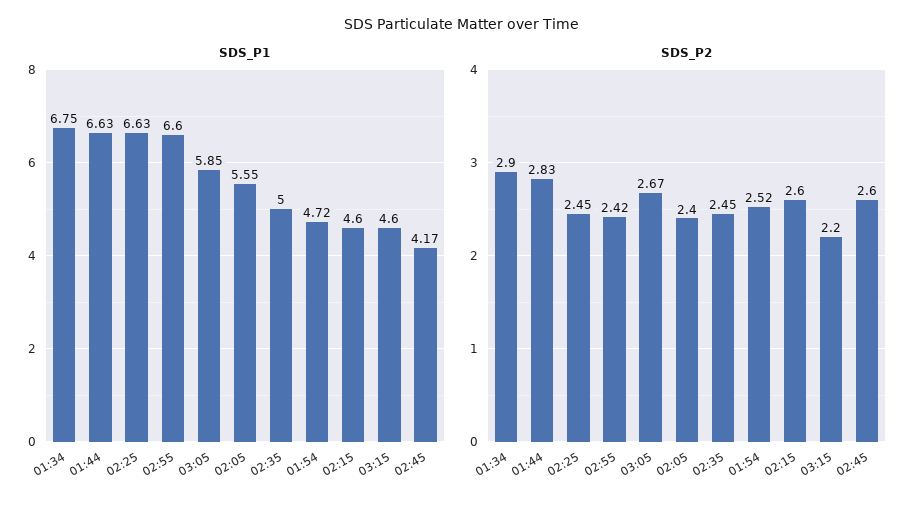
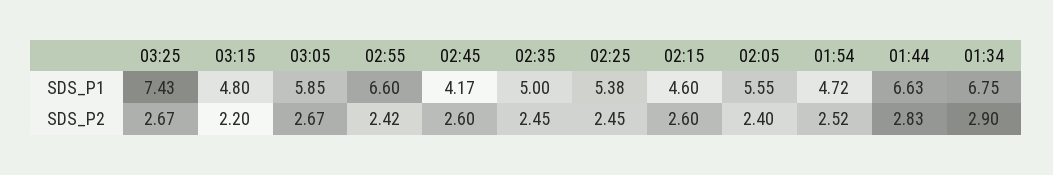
SDS_P1, 02:25: 6.63 -> 5.38
SDS_P1, 03:15: 4.6 -> 4.8
SDS_P1, 03:25: none -> 7.43
SDS_P2, 03:25: none -> 2.67

